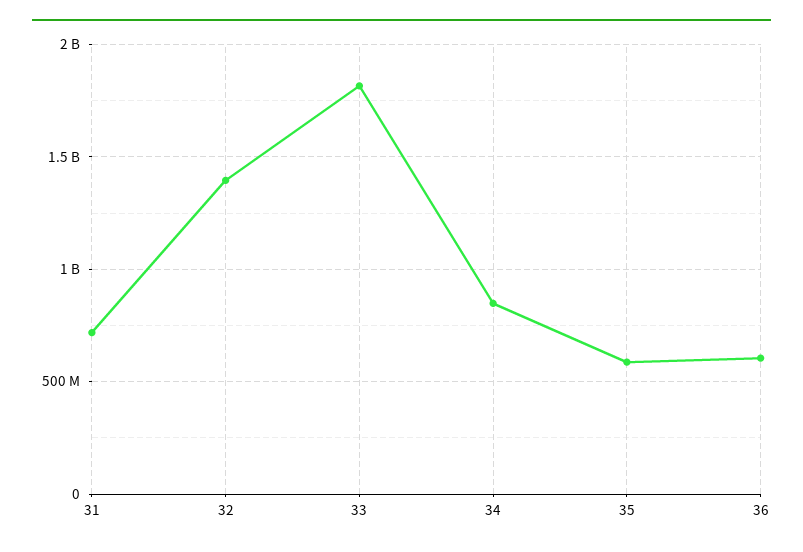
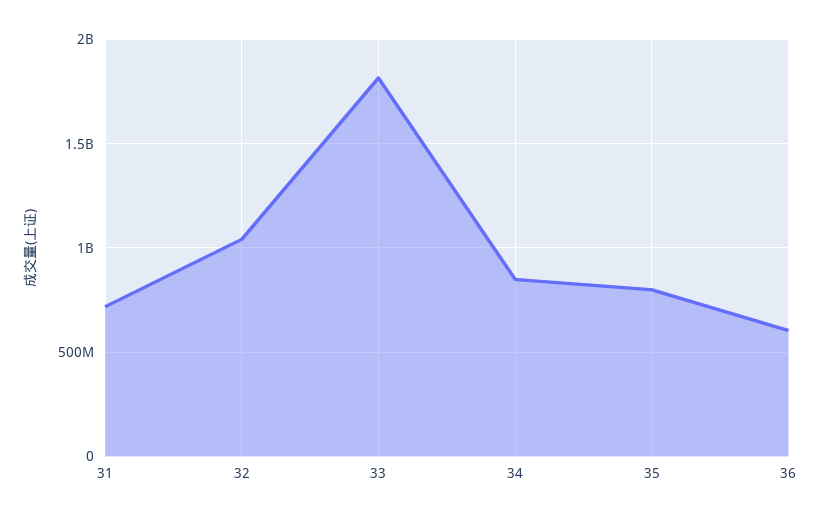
32: 1400000000 -> 1050000000
35: 600000000 -> 800000000

